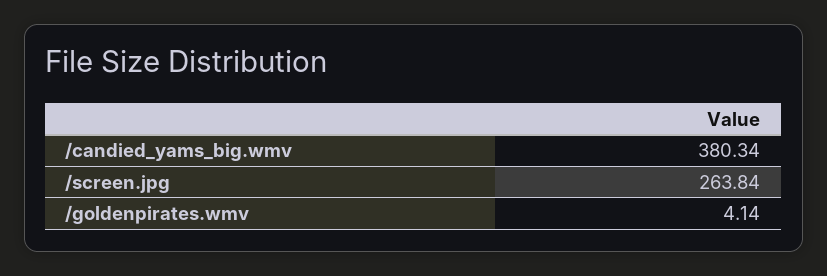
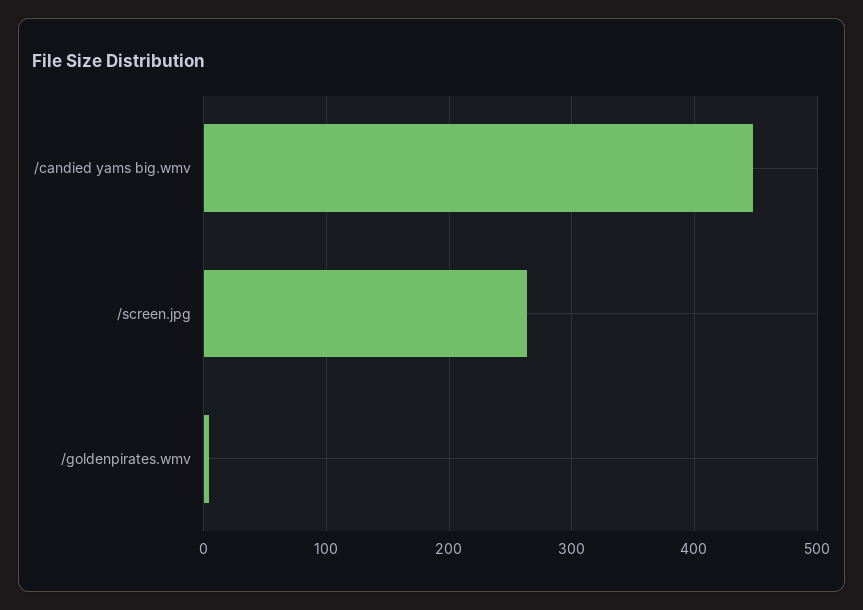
/candied_yams_big.wmv: 380.34 -> 450

